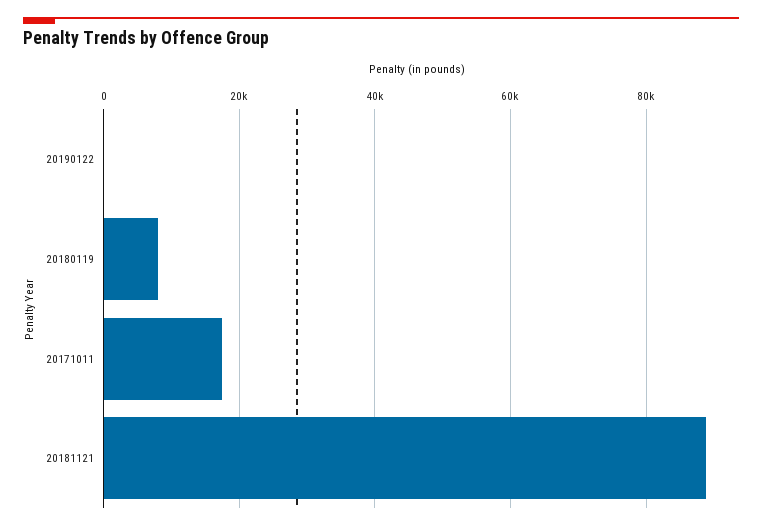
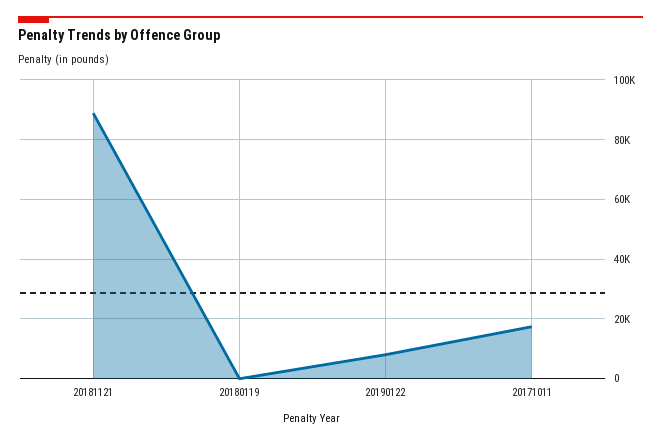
20190122: 0 -> 7500
20180119: 8000 -> 0

